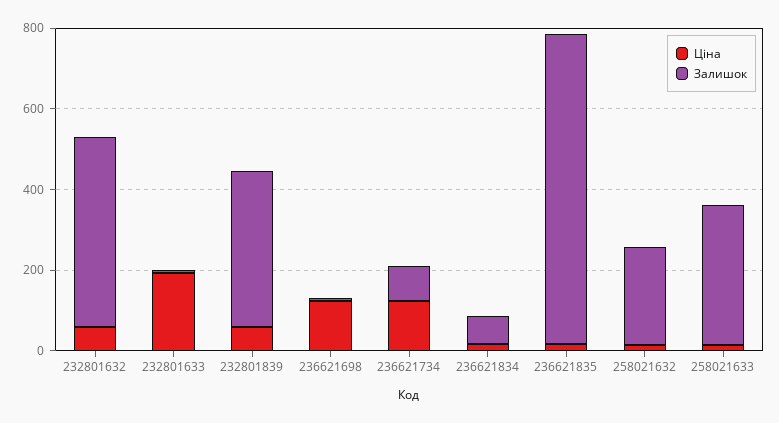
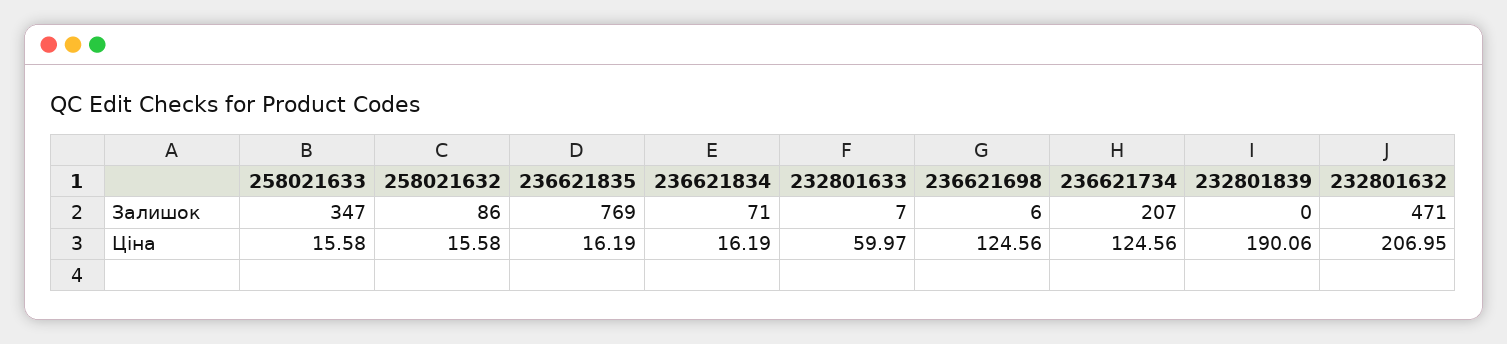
Ціна, 232801632: 50 -> 206.95
Ціна, 232801633: 200 -> 59.97
Ціна, 232801839: 50 -> 190.06
Залишок, 232801839: 400 -> 0
Залишок, 236621734: 100 -> 207
Залишок, 258021632: 250 -> 86

